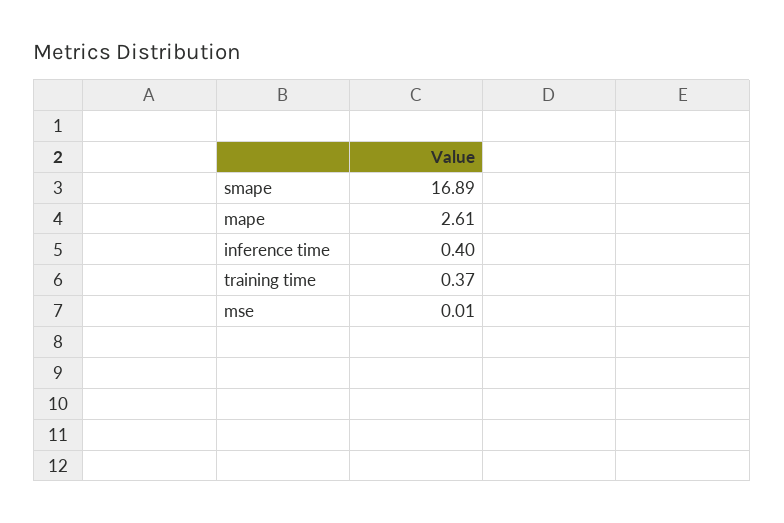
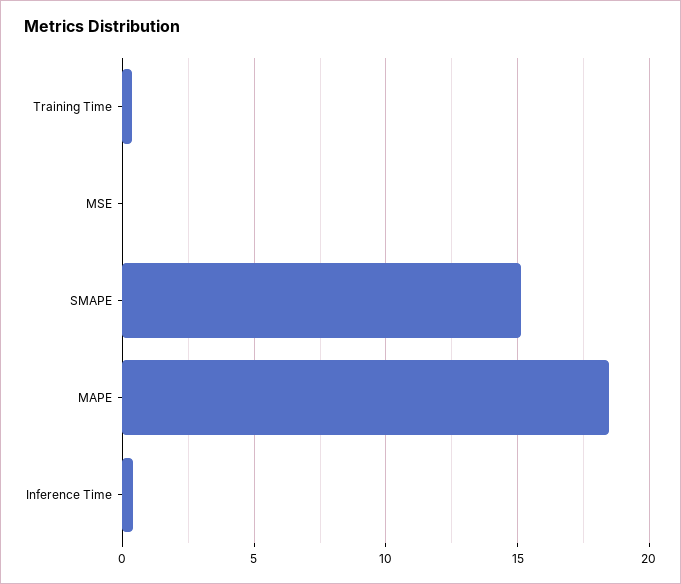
smape: 16.89 -> 15
mape: 2.61 -> 18.5

